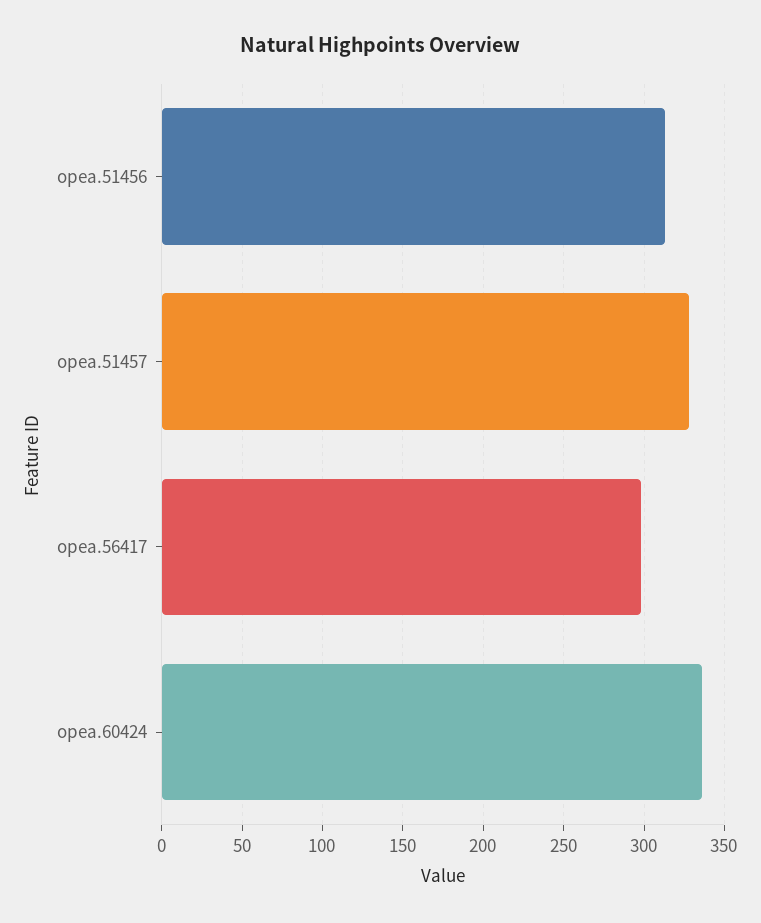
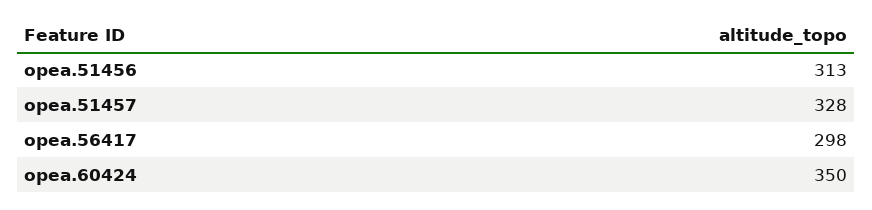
opea.60424: 335 -> 350

